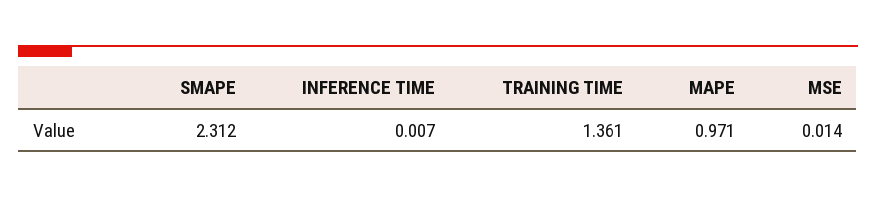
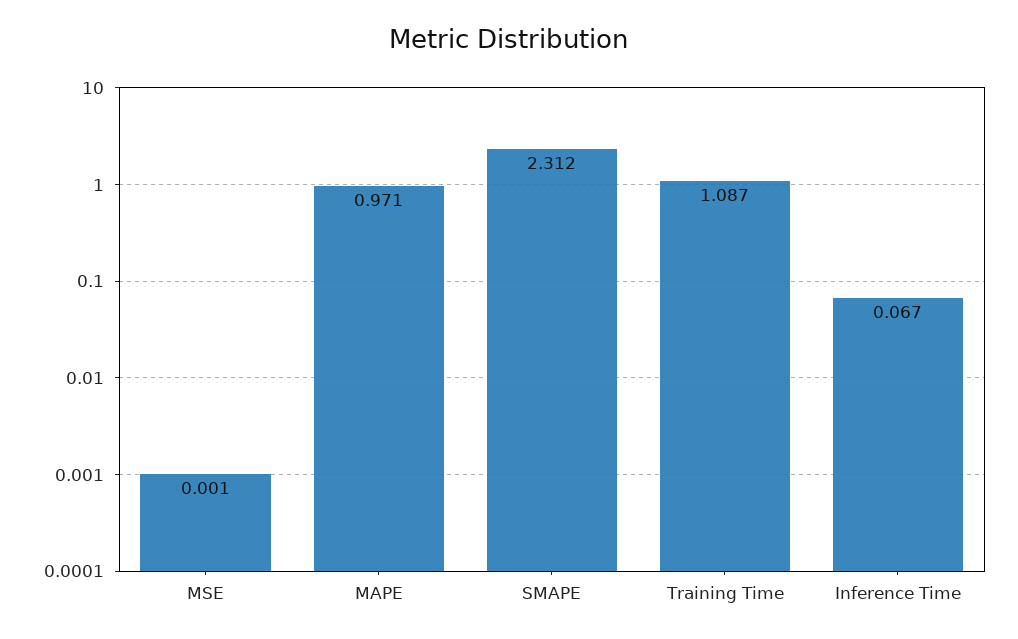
INFERENCE TIME: 0.007 -> 0.067
TRAINING TIME: 1.361 -> 1.087
MSE: 0.014 -> 0.001

